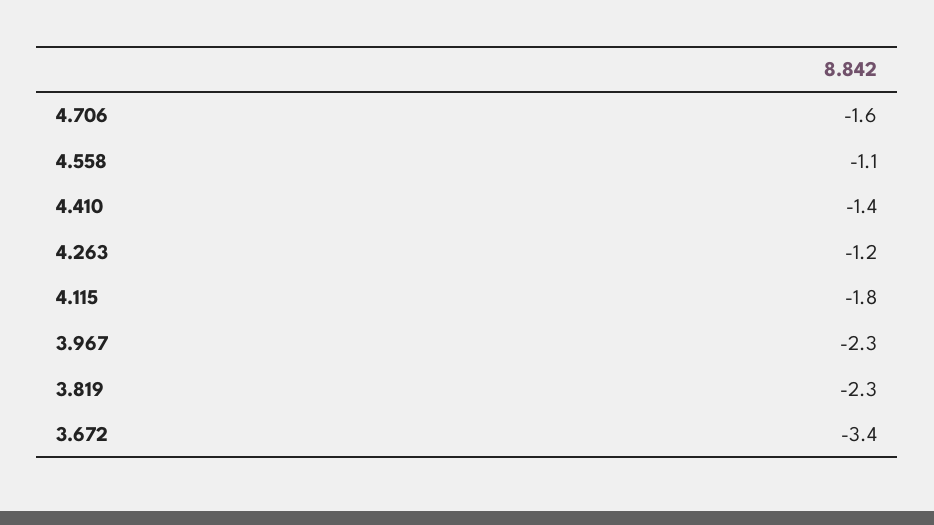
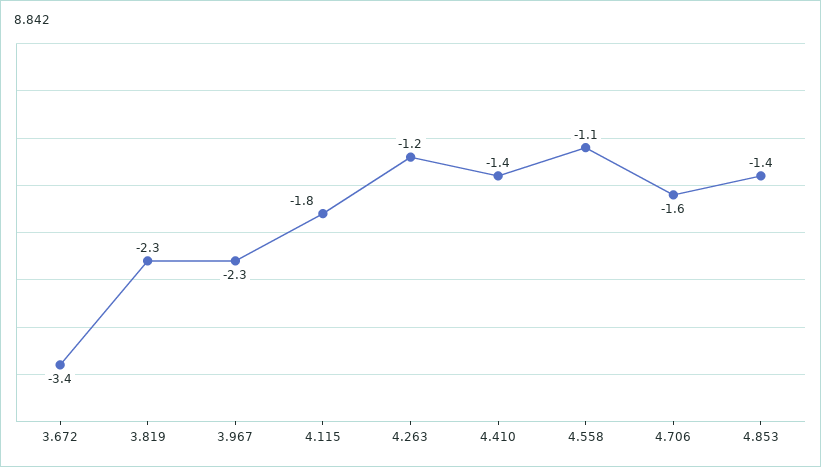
4.853: none -> -1.4

